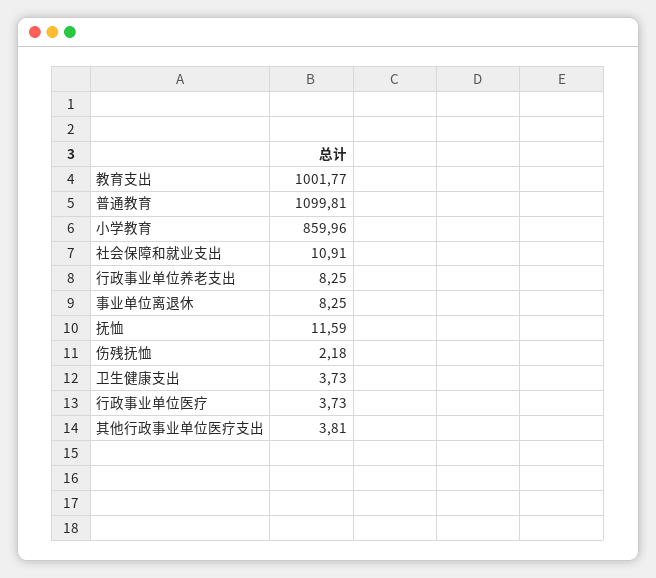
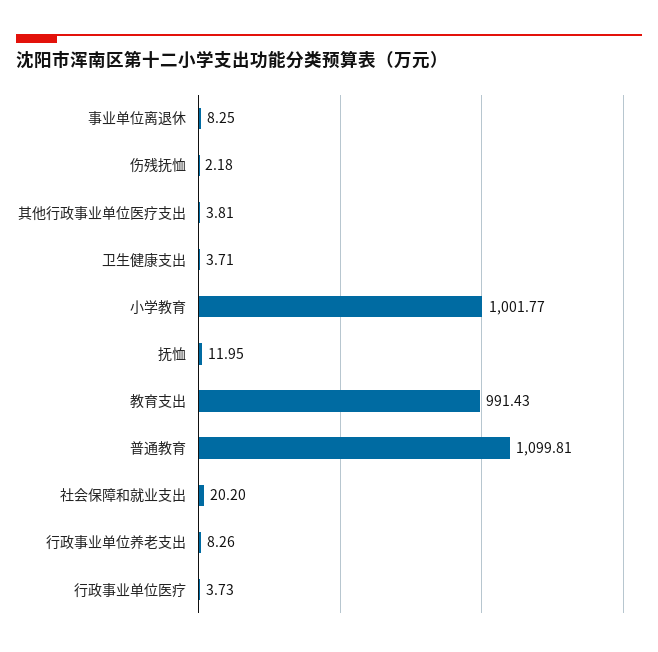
教育支出: 1001.77 -> 991.43
小学教育: 859.96 -> 1001.77
社会保障和就业支出: 10.91 -> 20.2
行政事业单位养老支出: 8.25 -> 8.26
抚恤: 11.59 -> 11.95
卫生健康支出: 3.73 -> 3.71

